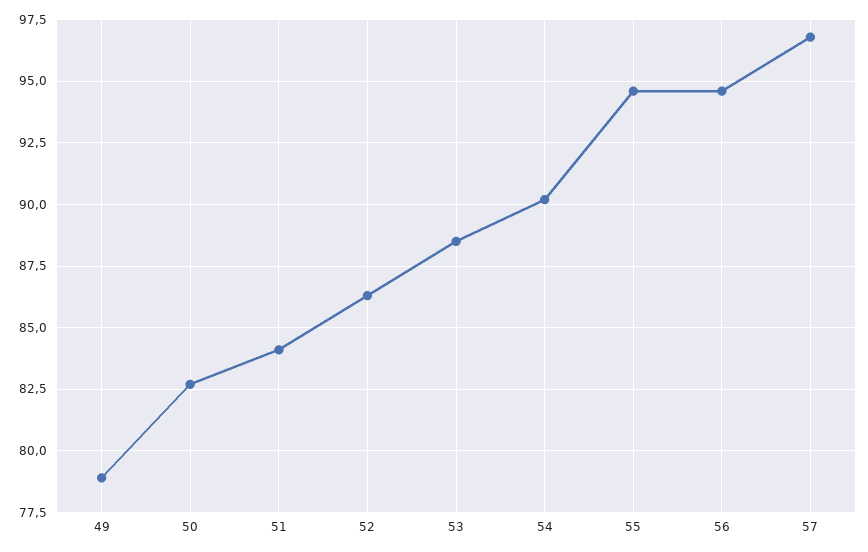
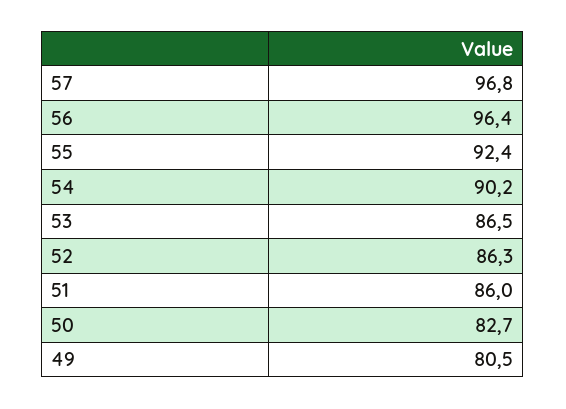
49: 79 -> 80.5
51: 84 -> 86
53: 88.5 -> 86.5
55: 94.5 -> 92.4
56: 94.5 -> 96.4

